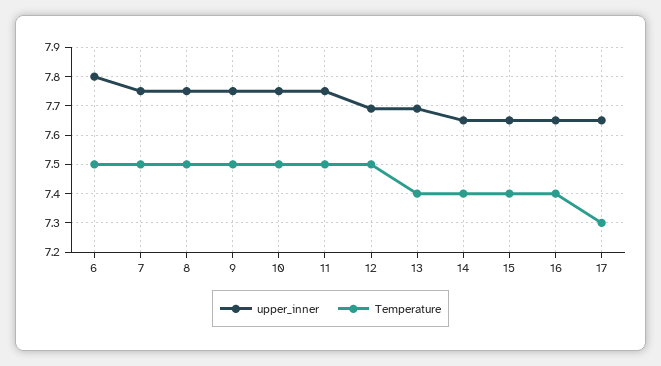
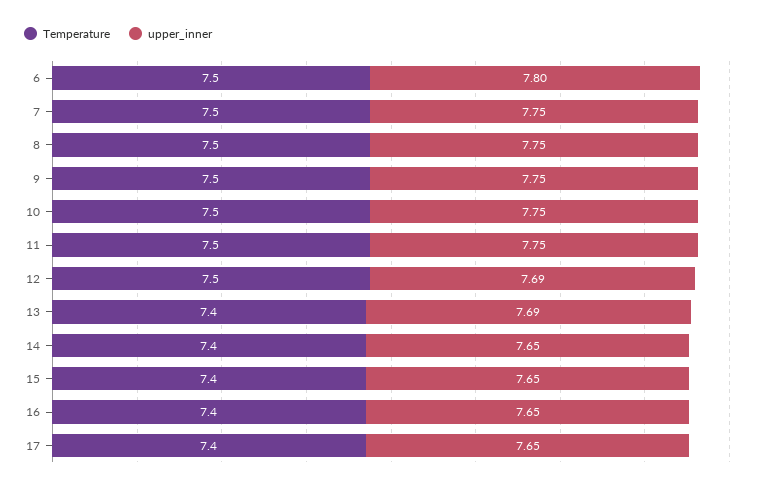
Temperature, 17: 7.3 -> 7.4

